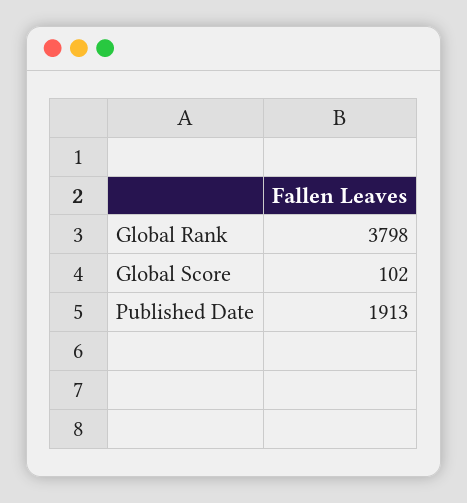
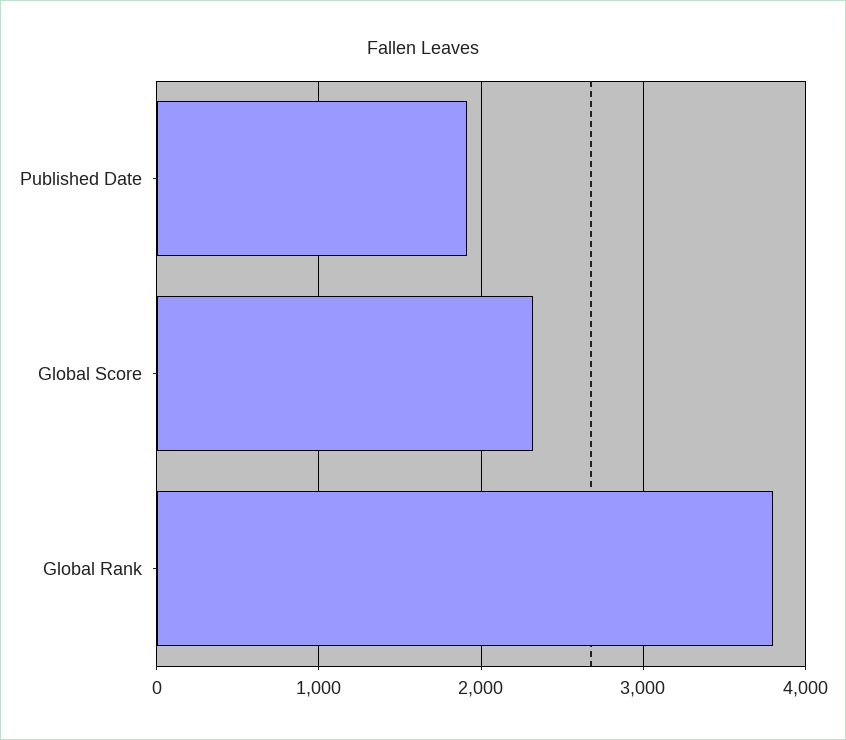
Global Score: 102 -> 2300

